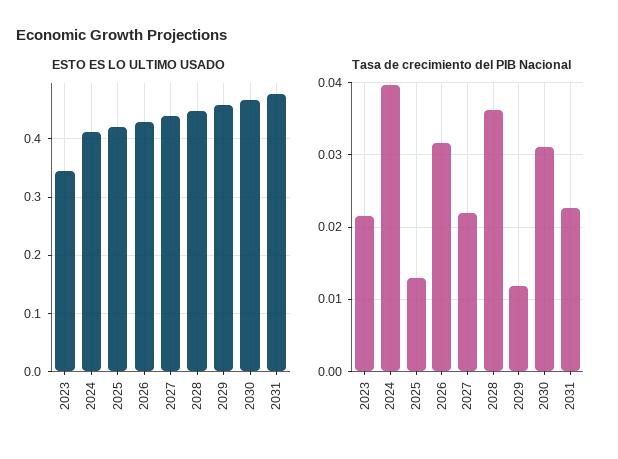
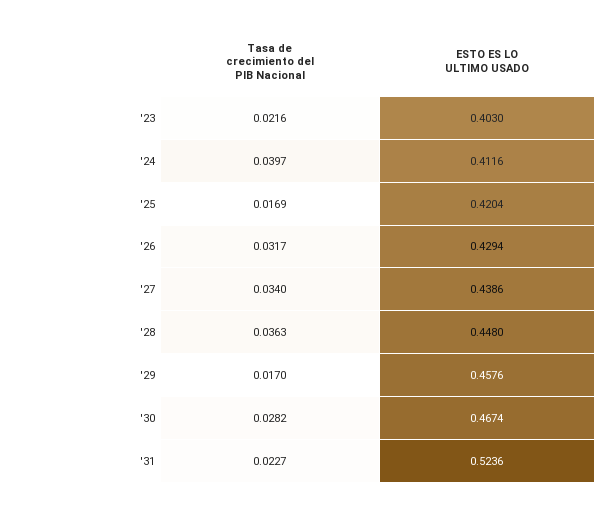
ESTO ES LO ULTIMO USADO, 2023: 0.34 -> 0.403
ESTO ES LO ULTIMO USADO, 2031: 0.48 -> 0.5236
Tasa de crecimiento del PIB Nacional, 2025: 0.013 -> 0.0169
Tasa de crecimiento del PIB Nacional, 2027: 0.022 -> 0.034
Tasa de crecimiento del PIB Nacional, 2029: 0.012 -> 0.017
Tasa de crecimiento del PIB Nacional, 2030: 0.031 -> 0.0282

